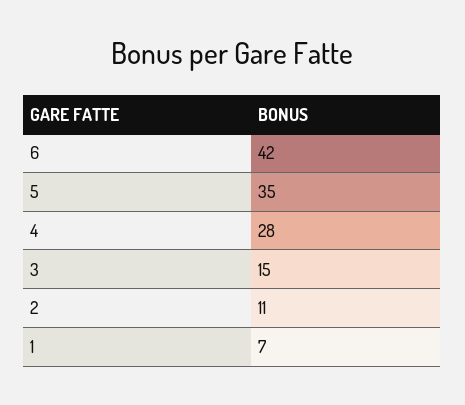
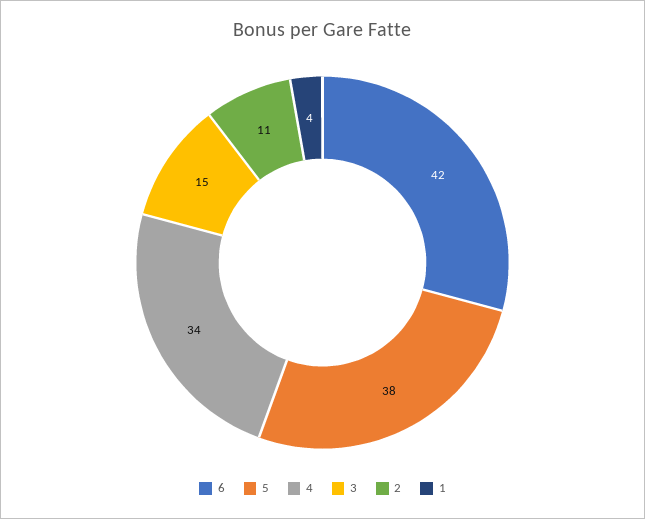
5: 35 -> 38
4: 28 -> 34
1: 7 -> 4

